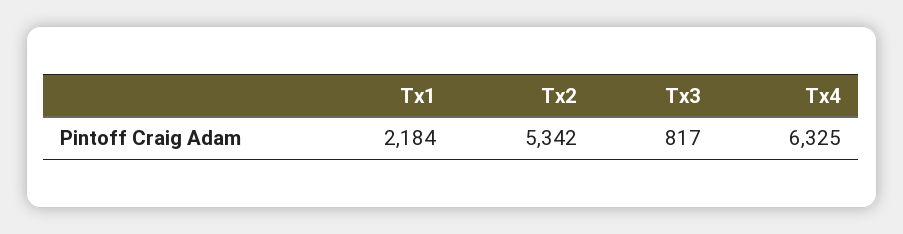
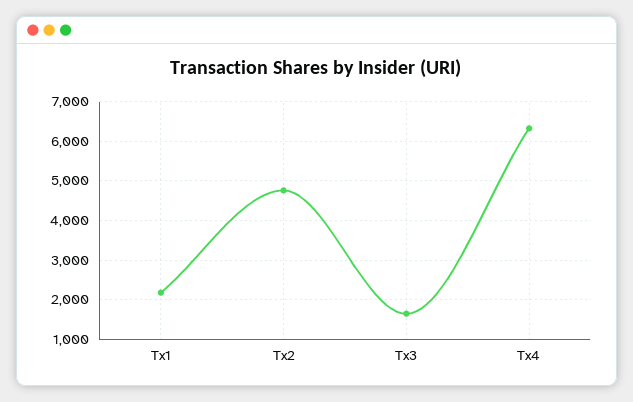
Tx2: 5342 -> 4800
Tx3: 817 -> 1600

